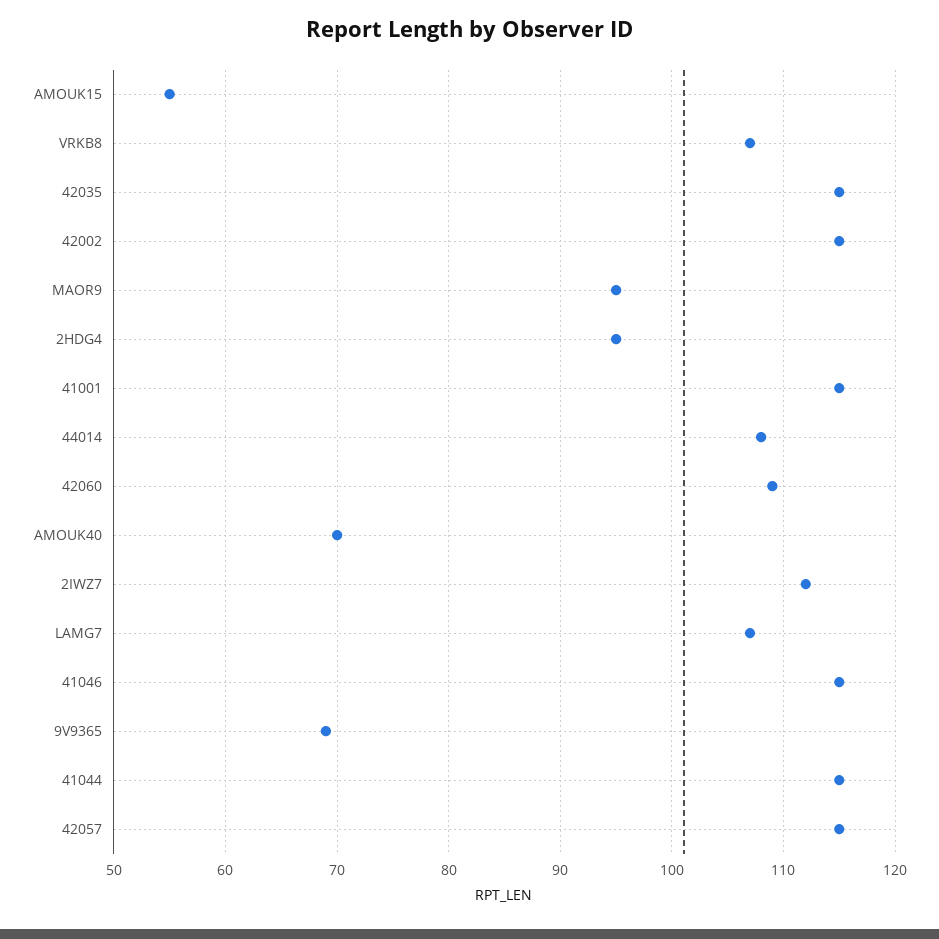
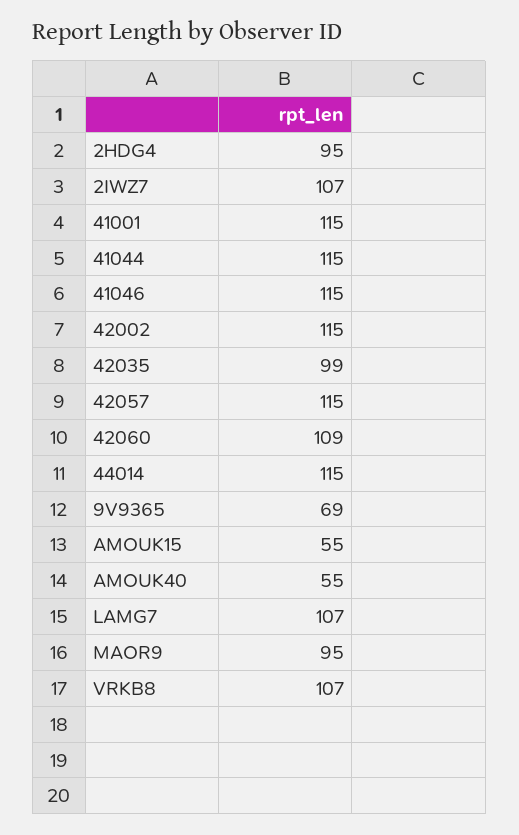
42035: 115 -> 99
44014: 108 -> 115
AMOUK40: 70 -> 55
2IWZ7: 112 -> 107

